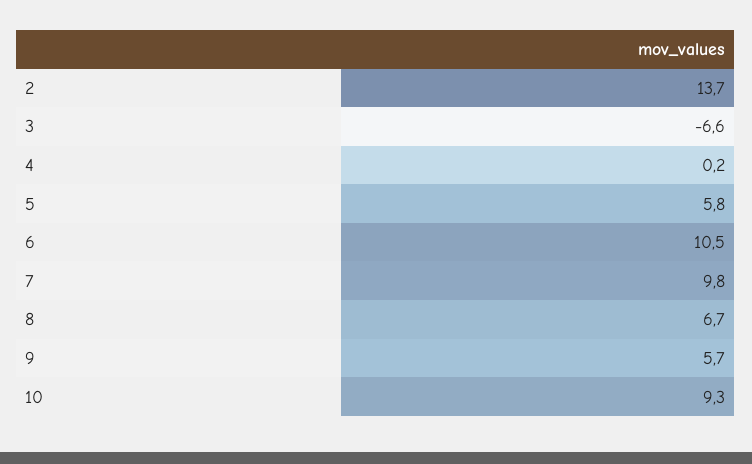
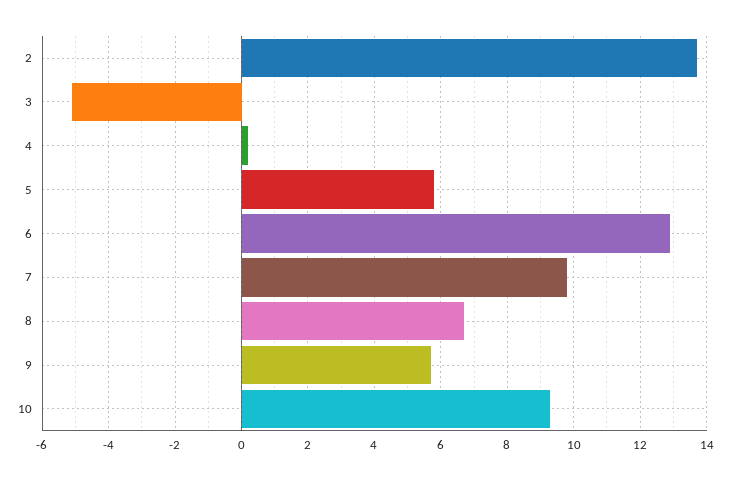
3: -6.6 -> -5
6: 10.5 -> 13

